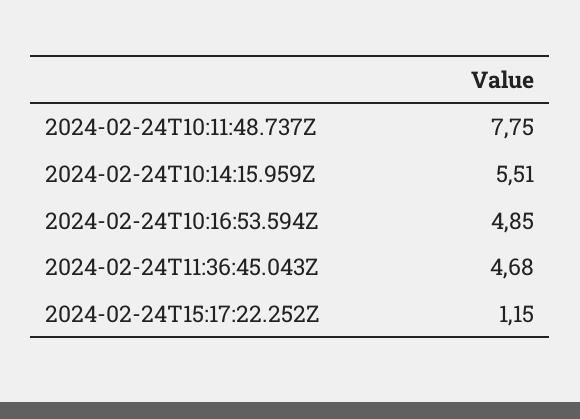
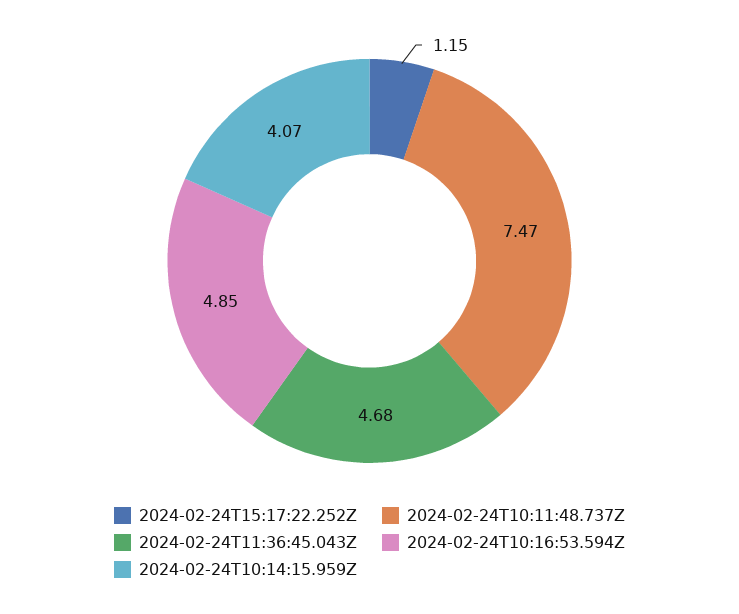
2024-02-24T10:11:48.737Z: 7.75 -> 7.47
2024-02-24T10:14:15.959Z: 5.51 -> 4.07

